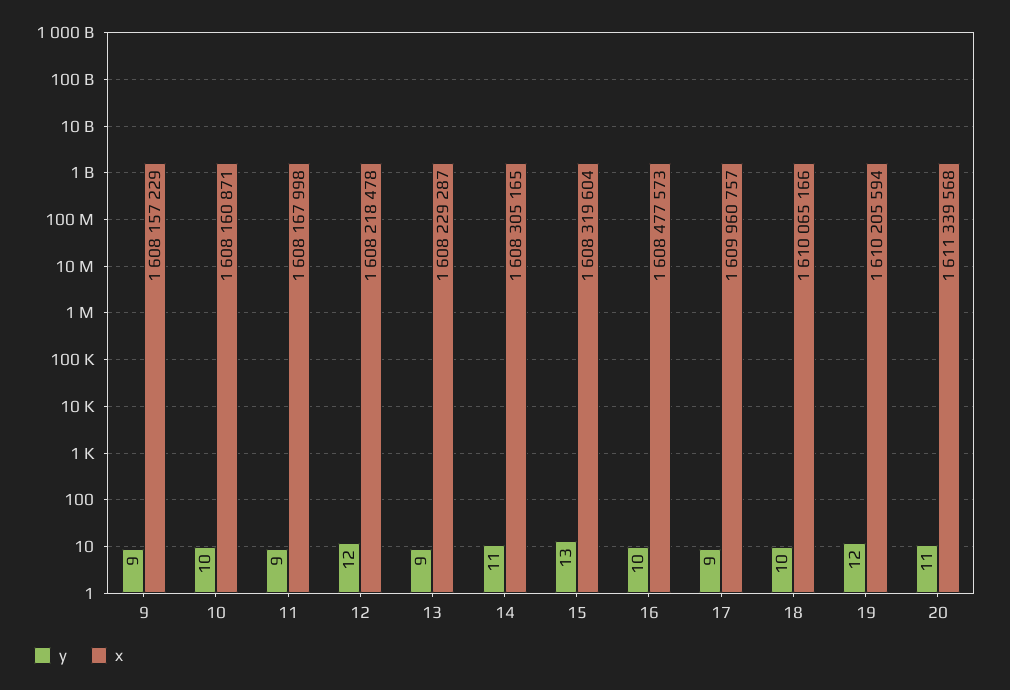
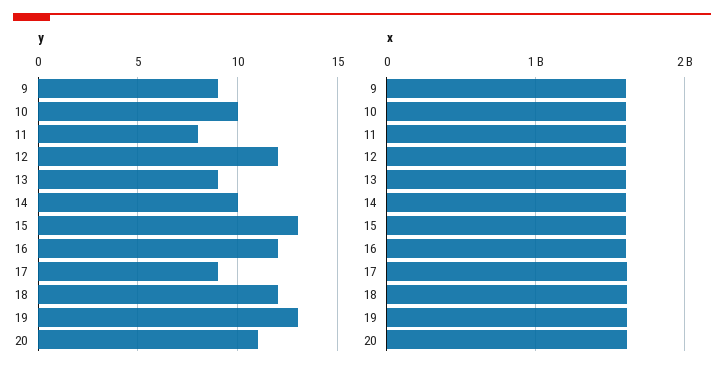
y, 11: 9 -> 8
y, 14: 11 -> 10
y, 16: 10 -> 12
y, 18: 10 -> 12
y, 19: 12 -> 13

